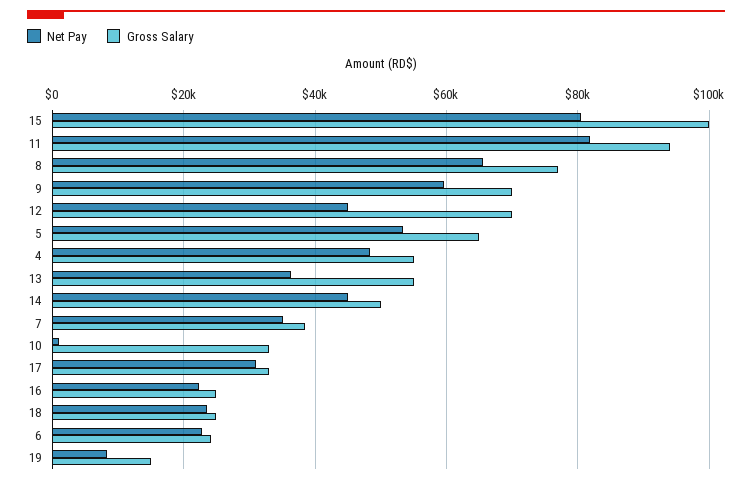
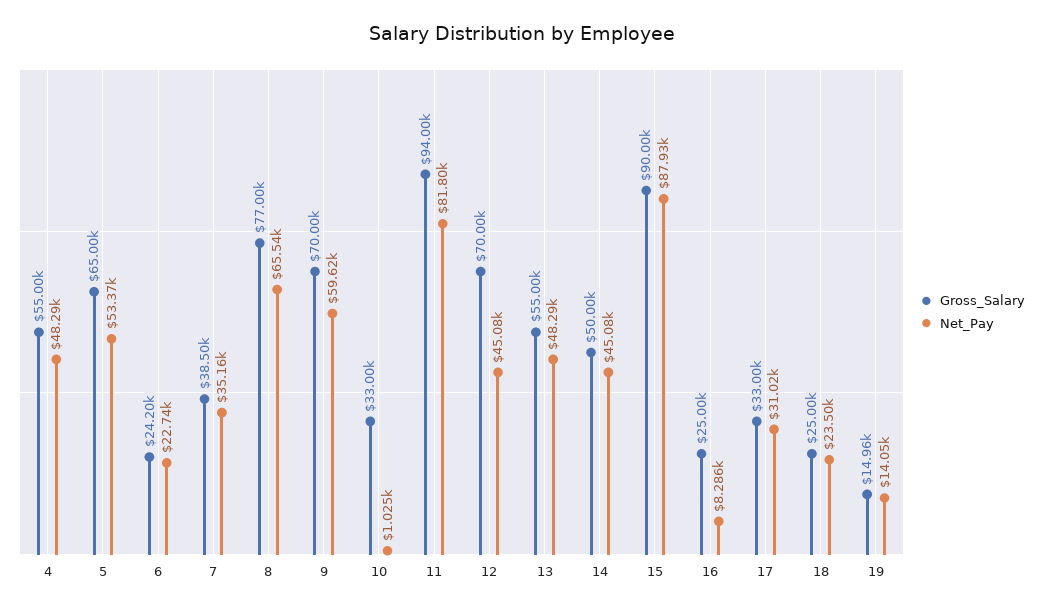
Net Pay, 15: 80000 -> 87930
Gross Salary, 15: 100000 -> 90000
Net Pay, 13: 36000 -> 48290
Net Pay, 16: 22000 -> 8286
Net Pay, 19: 8000 -> 14050

